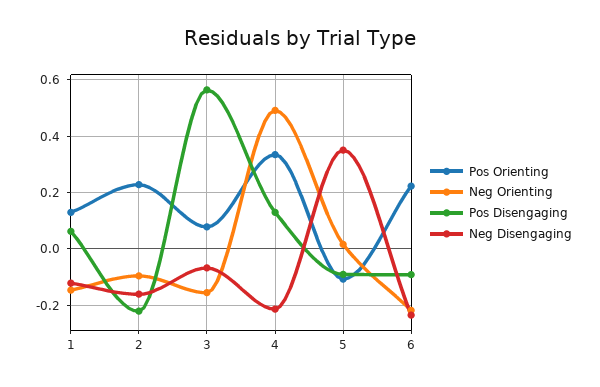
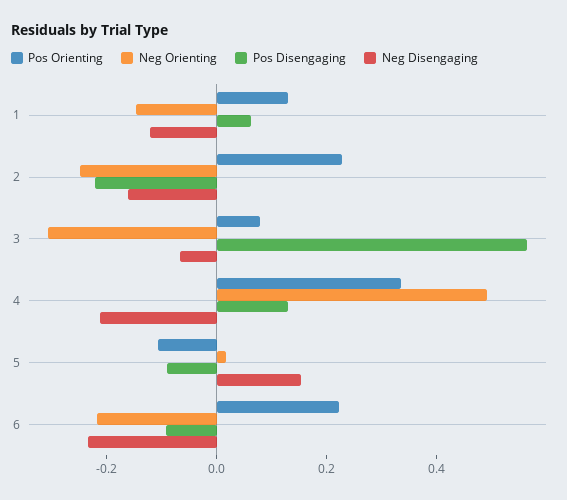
Neg Orienting, 2: -0.1 -> -0.25
Neg Orienting, 3: -0.15 -> -0.3
Neg Disengaging, 5: 0.35 -> 0.15

